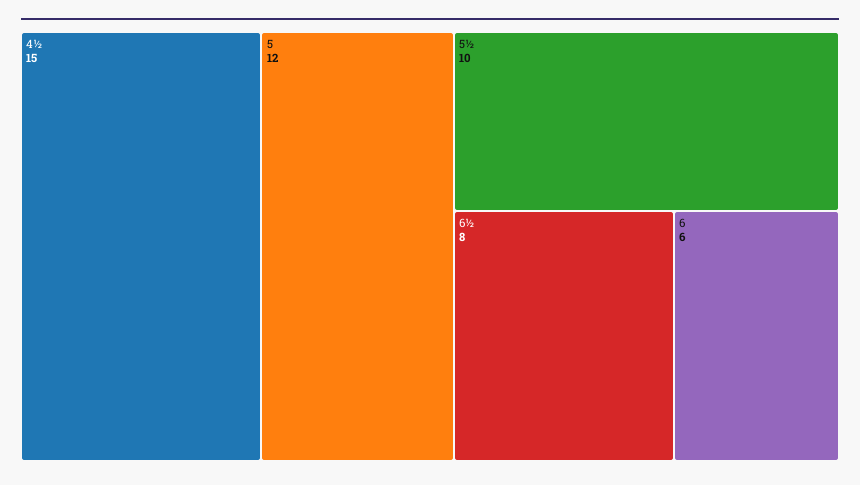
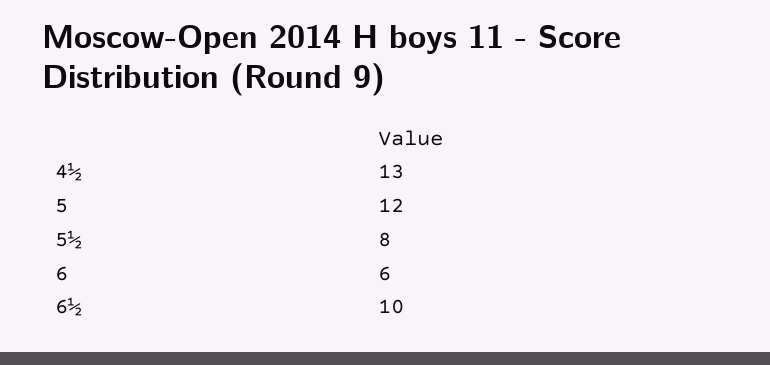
4½: 15 -> 13
5½: 10 -> 8
6½: 8 -> 10

